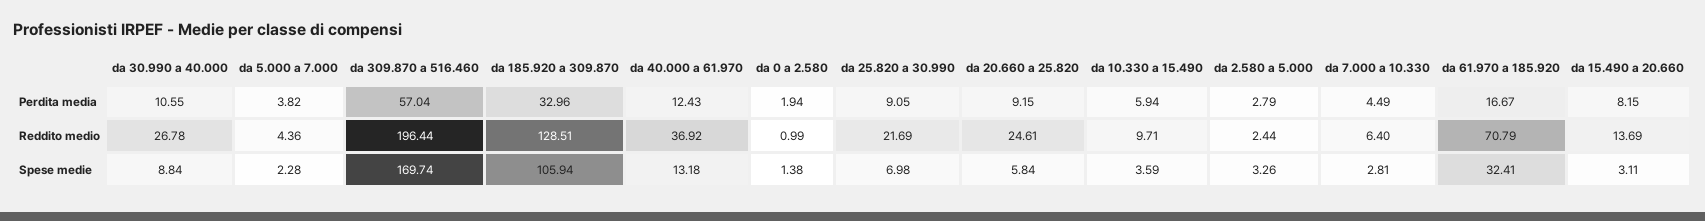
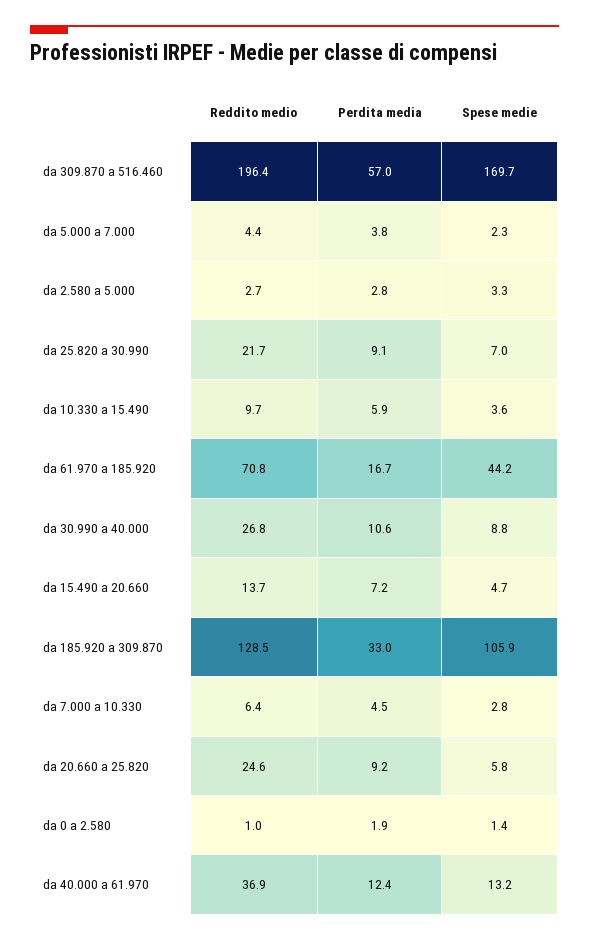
da 15.490 a 20.660, Perdita media: 8.15 -> 7.2
da 2.580 a 5.000, Reddito medio: 2.44 -> 2.7
da 61.970 a 185.920, Spese medie: 32.41 -> 44.2
da 15.490 a 20.660, Spese medie: 3.11 -> 4.7

